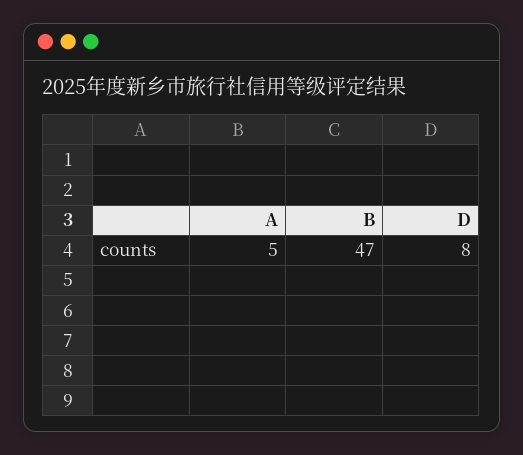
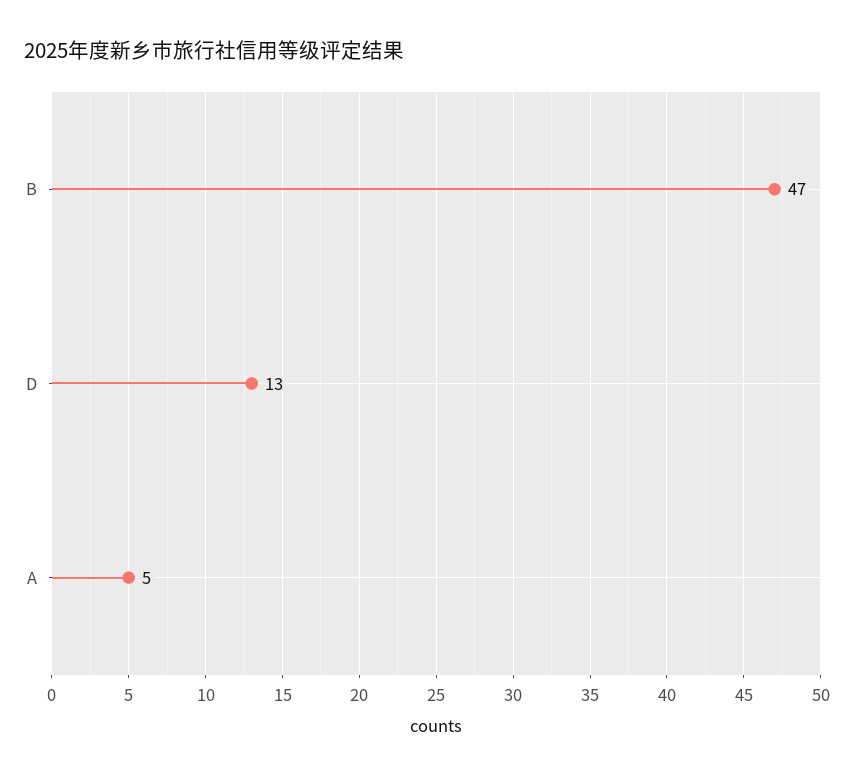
D: 8 -> 13

